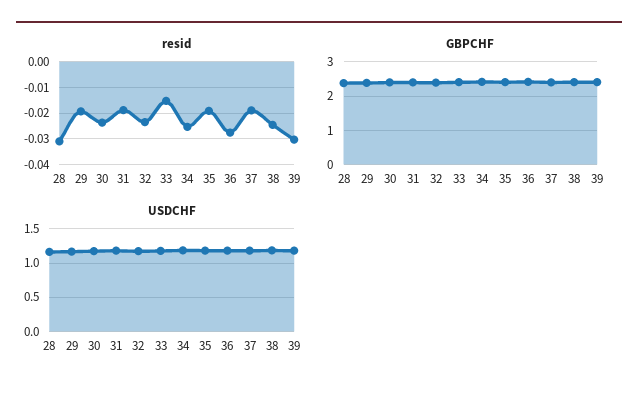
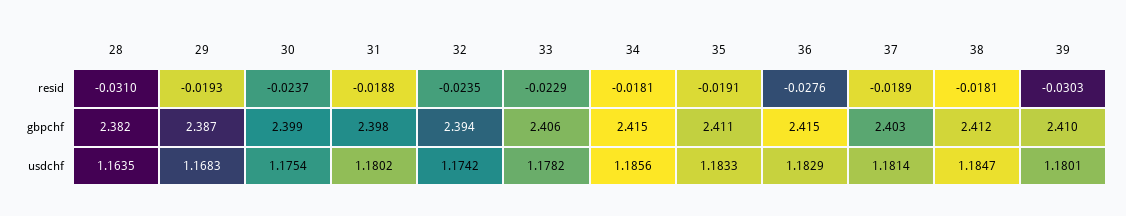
resid, 33: -0.015 -> -0.0229
resid, 34: -0.025 -> -0.0181
resid, 38: -0.025 -> -0.0181

